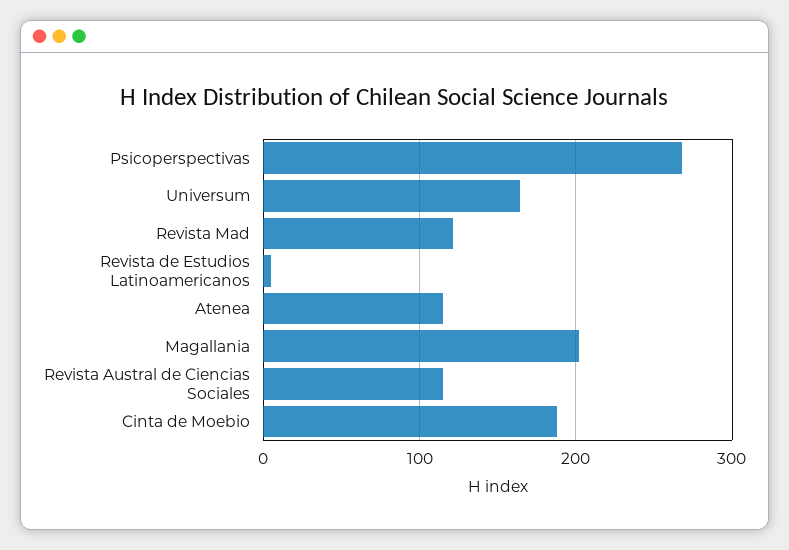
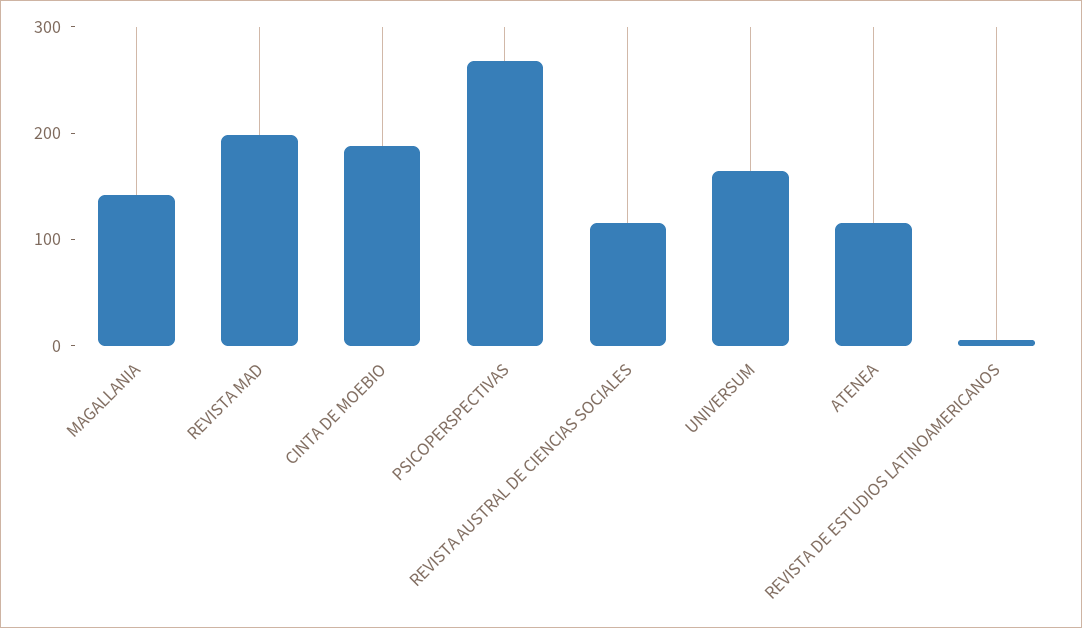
Revista Mad: 120 -> 200
Magallania: 200 -> 140

